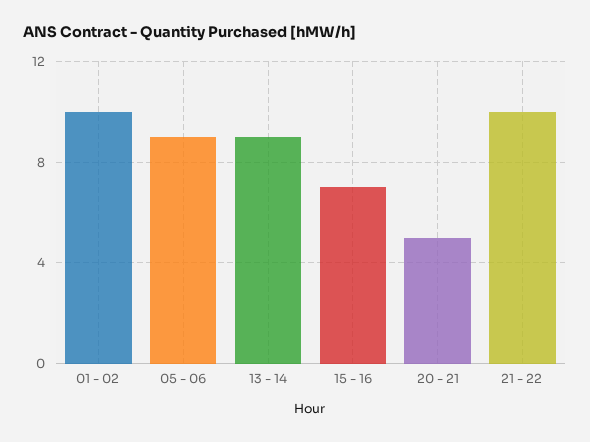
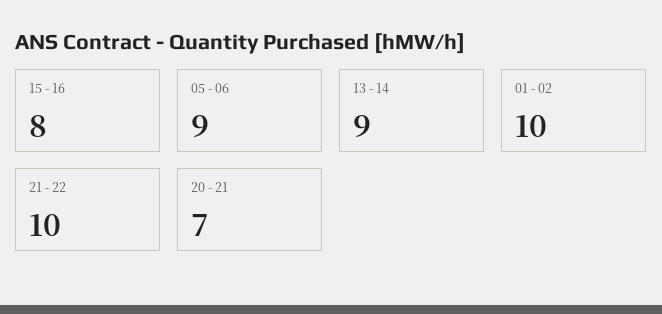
15 - 16: 7 -> 8
20 - 21: 5 -> 7

